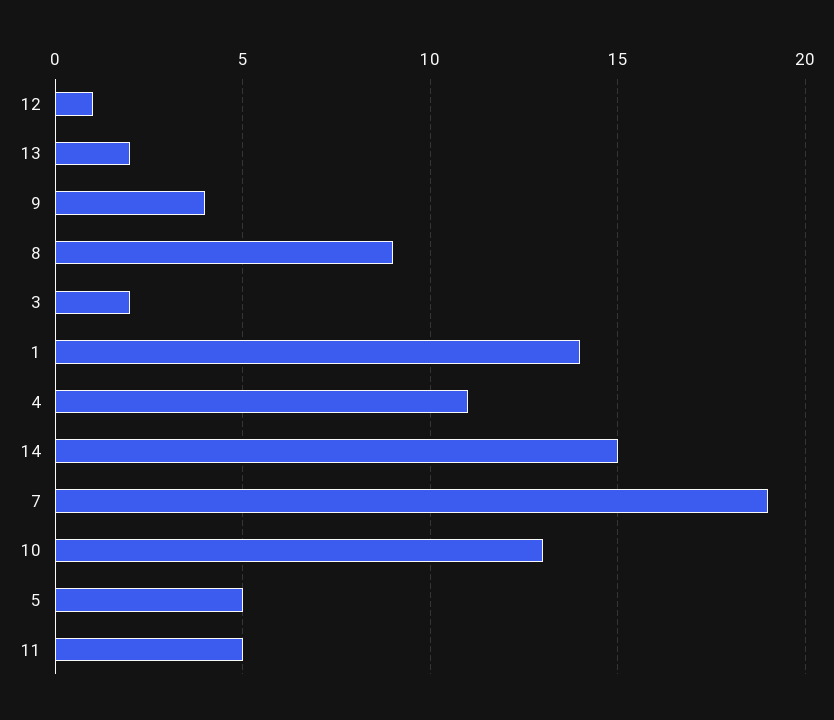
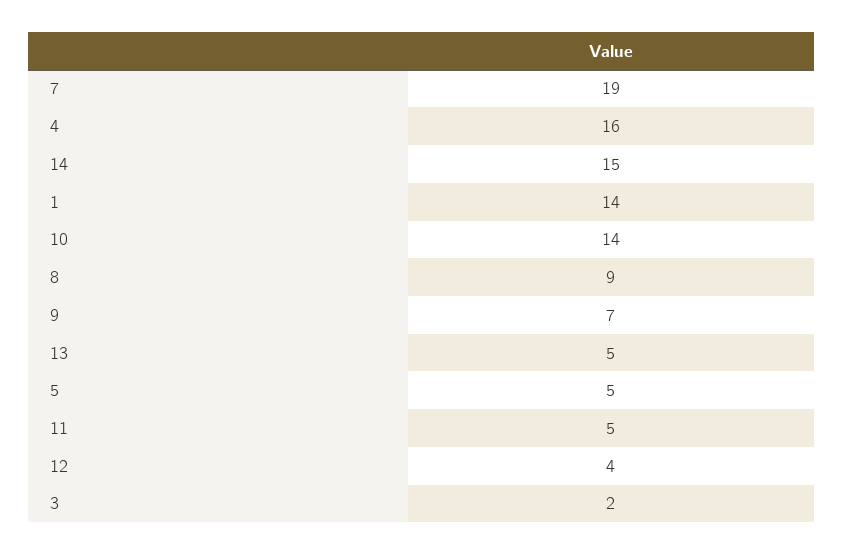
12: 1 -> 4
13: 2 -> 5
9: 4 -> 7
4: 11 -> 16
10: 13 -> 14

